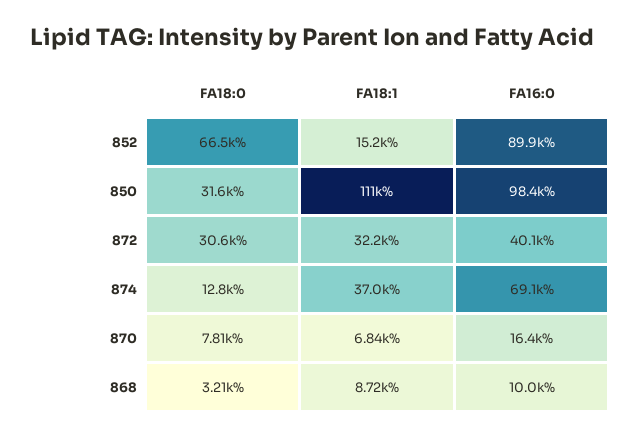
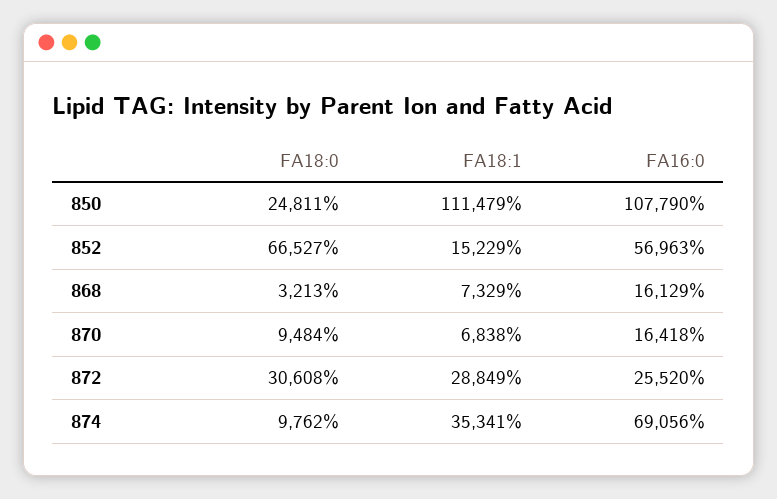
FA16:0, 852: 89900 -> 56963
FA18:0, 850: 31600 -> 24811
FA16:0, 850: 98400 -> 107790
FA18:1, 872: 32200 -> 28849
FA16:0, 872: 40100 -> 25520
FA18:0, 874: 12800 -> 9762
FA18:1, 874: 37000 -> 35341
FA18:0, 870: 7810 -> 9484
FA18:1, 868: 8720 -> 7329
FA16:0, 868: 10000 -> 16129

